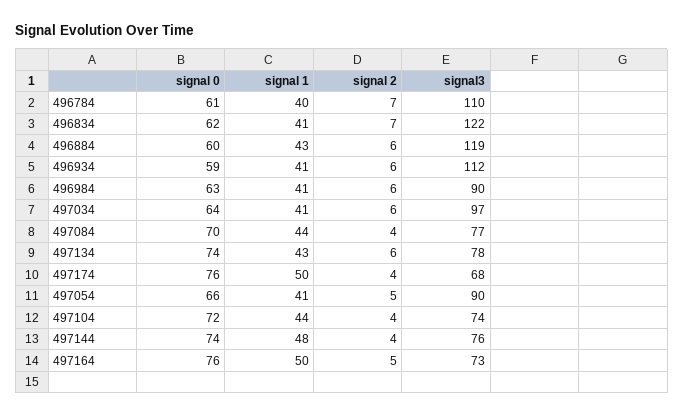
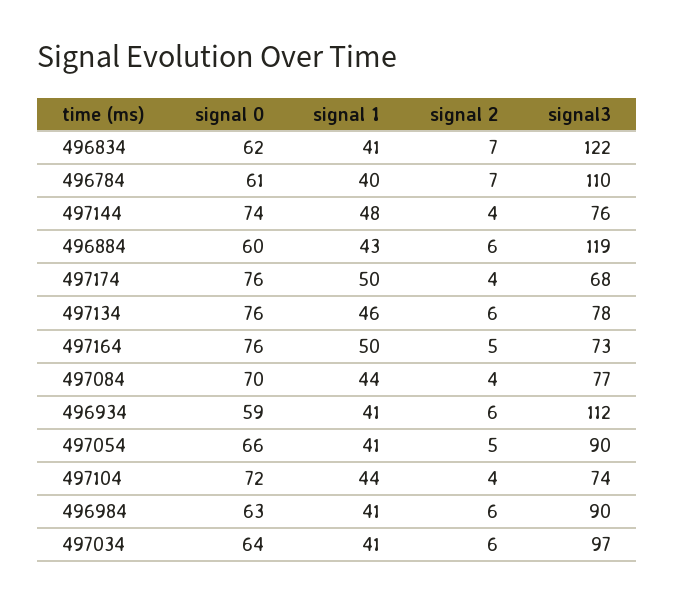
signal 0, 497134: 74 -> 76
signal 1, 497134: 43 -> 46

